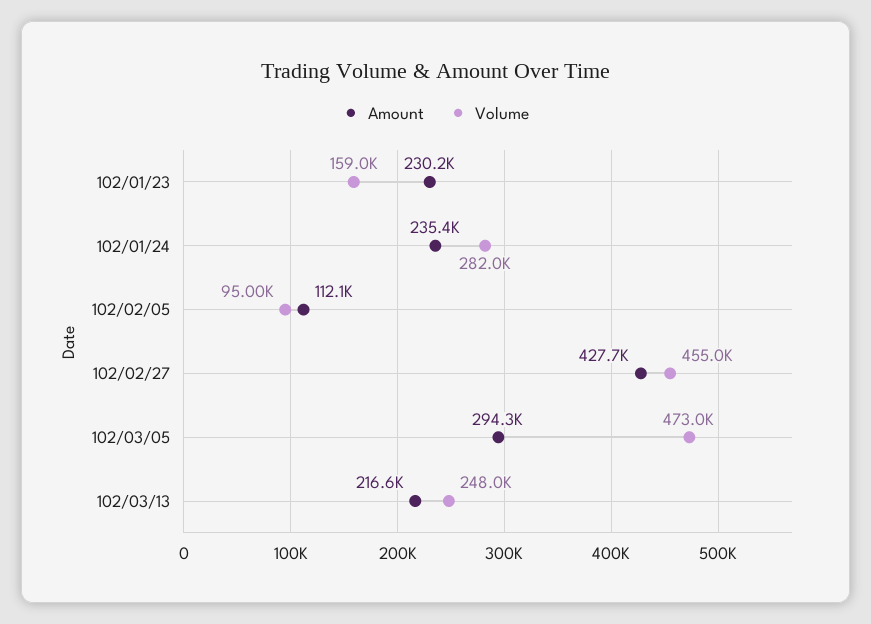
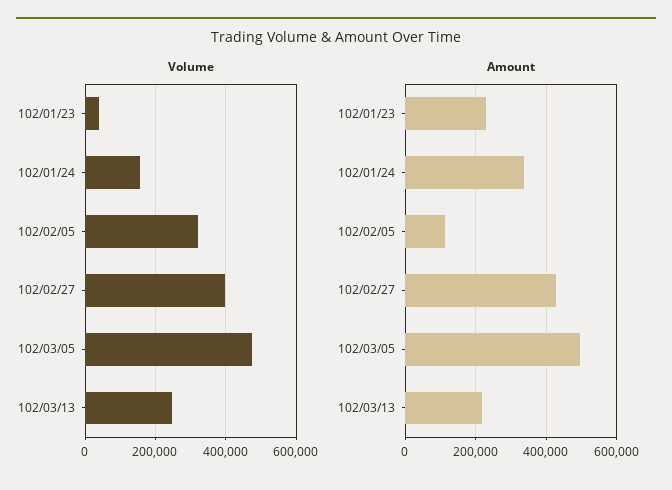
Volume, 102/01/23: 159000 -> 40000
Amount, 102/01/24: 235400 -> 340000
Volume, 102/01/24: 282000 -> 160000
Volume, 102/02/05: 95000 -> 320000
Volume, 102/02/27: 455000 -> 400000
Amount, 102/03/05: 294300 -> 500000

